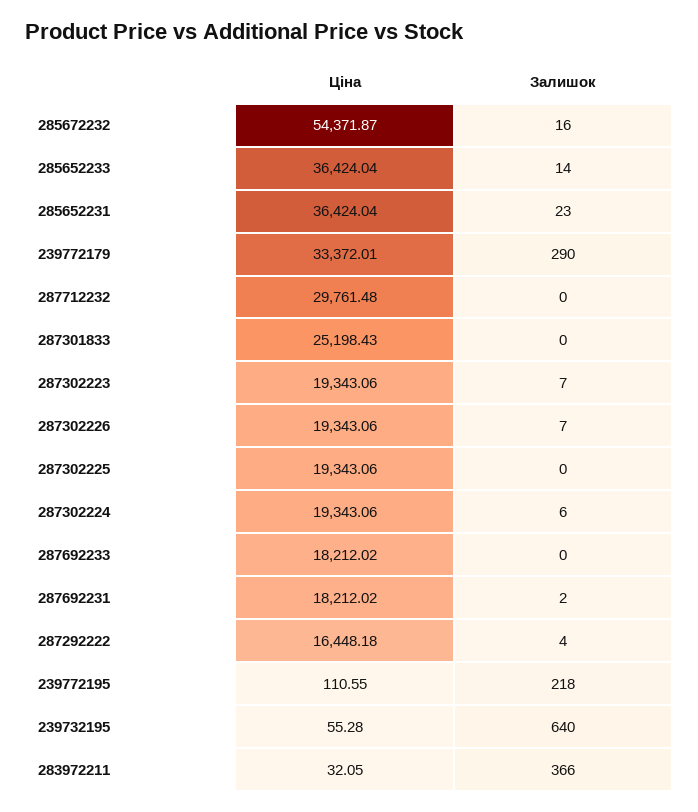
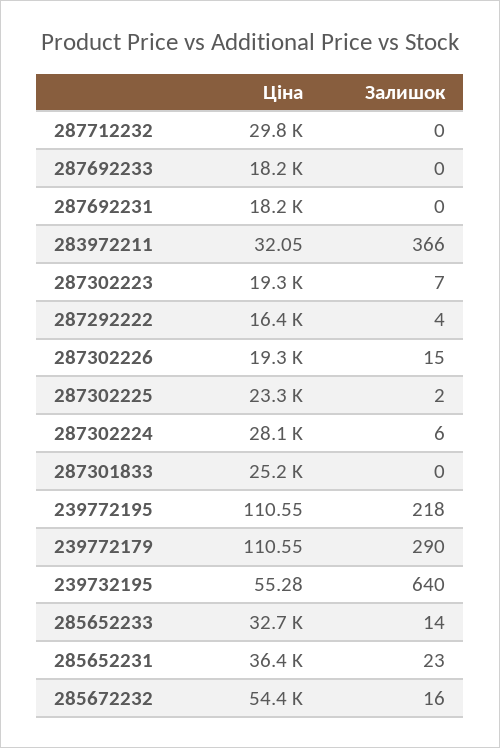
Ціна, 285652233: 36424.04 -> 32700
Ціна, 239772179: 33372.01 -> 110.55
Залишок, 287302226: 7 -> 15
Ціна, 287302225: 19343.06 -> 23300
Залишок, 287302225: 0 -> 2
Ціна, 287302224: 19343.06 -> 28100
Залишок, 287692231: 2 -> 0

